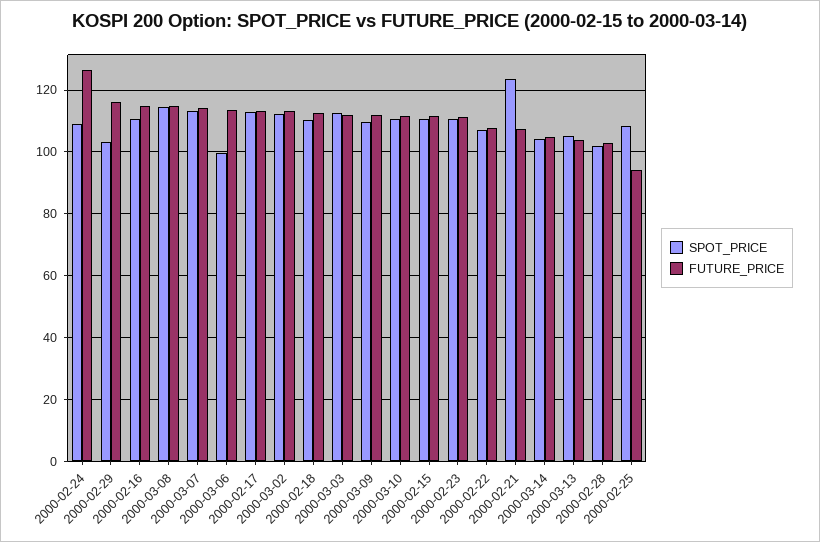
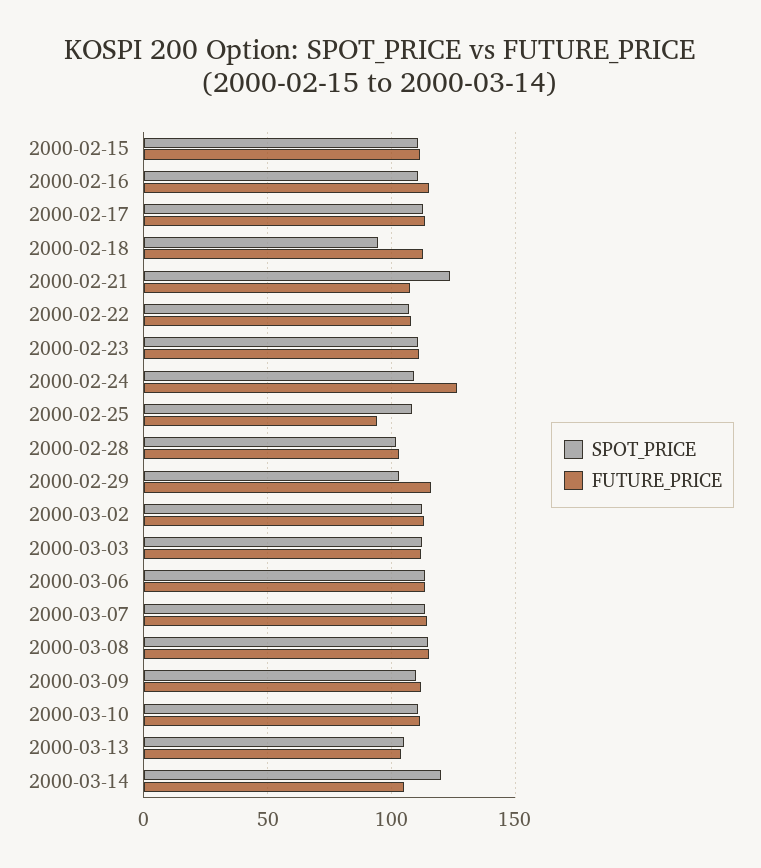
SPOT_PRICE, 2000-03-06: 100 -> 115
SPOT_PRICE, 2000-02-18: 110 -> 95
SPOT_PRICE, 2000-03-14: 104 -> 120

